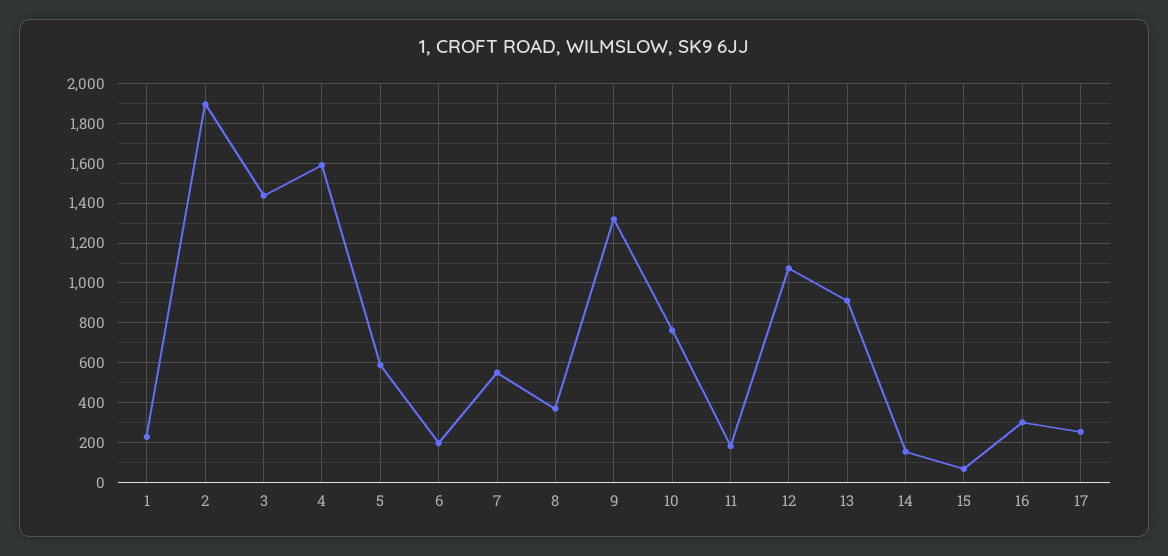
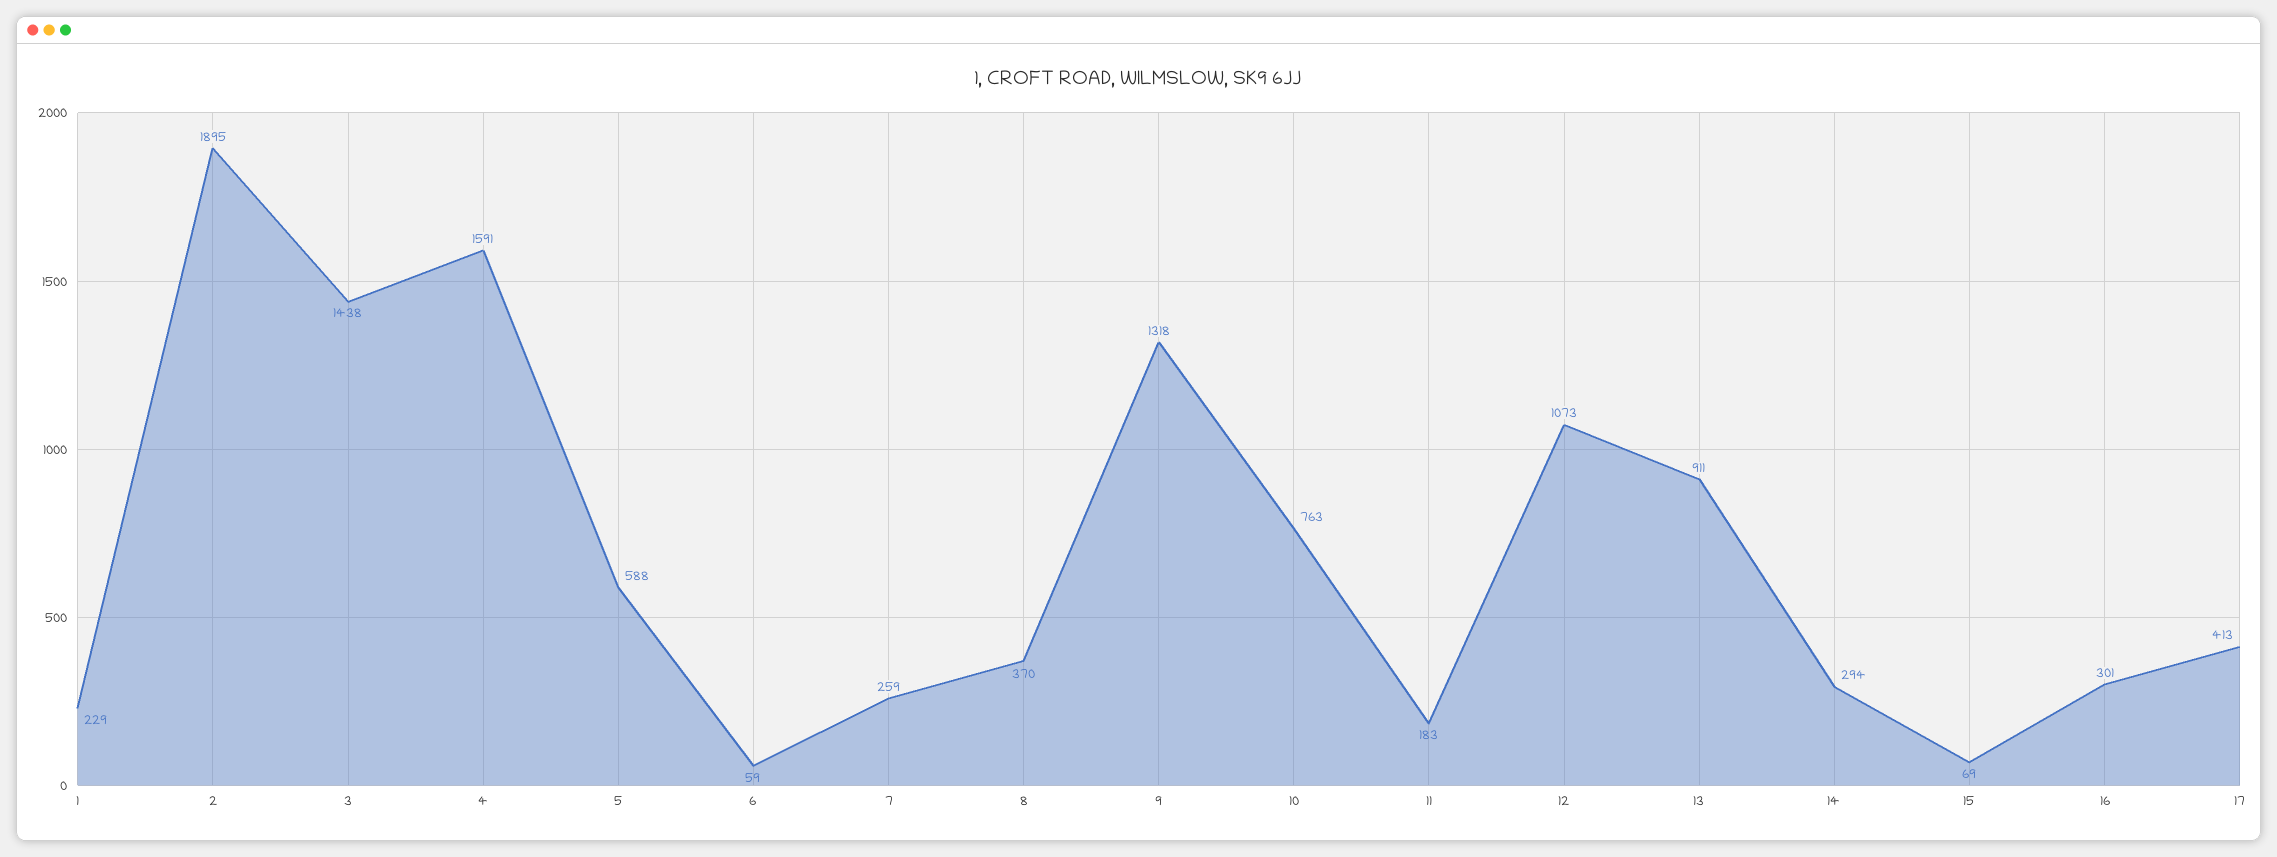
6: 200 -> 59
7: 550 -> 259
14: 150 -> 294
17: 250 -> 413

